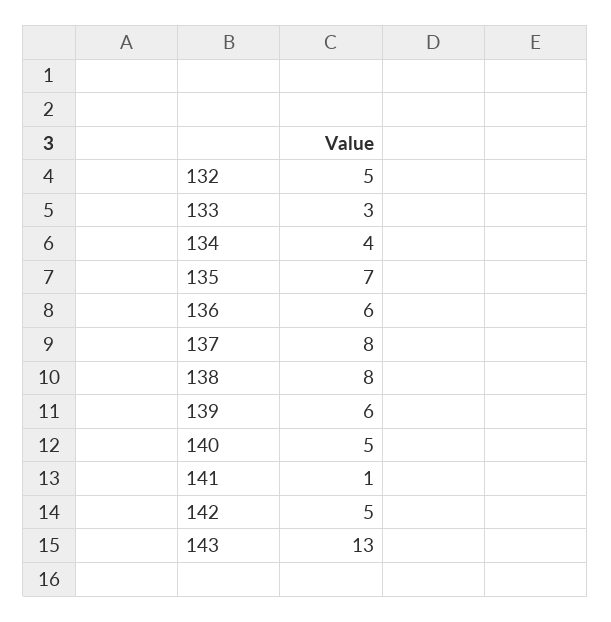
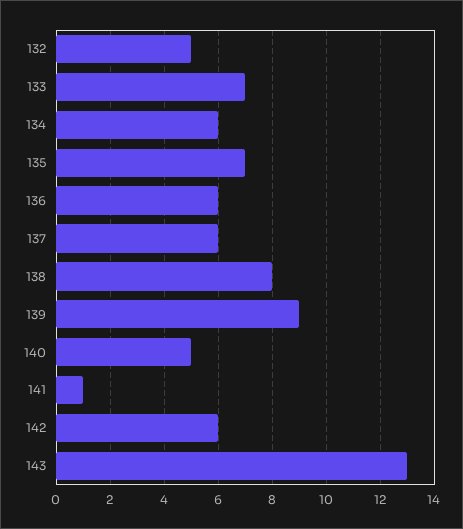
133: 3 -> 7
134: 4 -> 6
137: 8 -> 6
139: 6 -> 9
142: 5 -> 6

